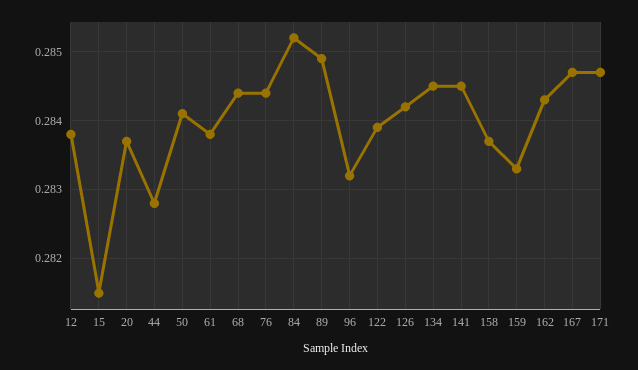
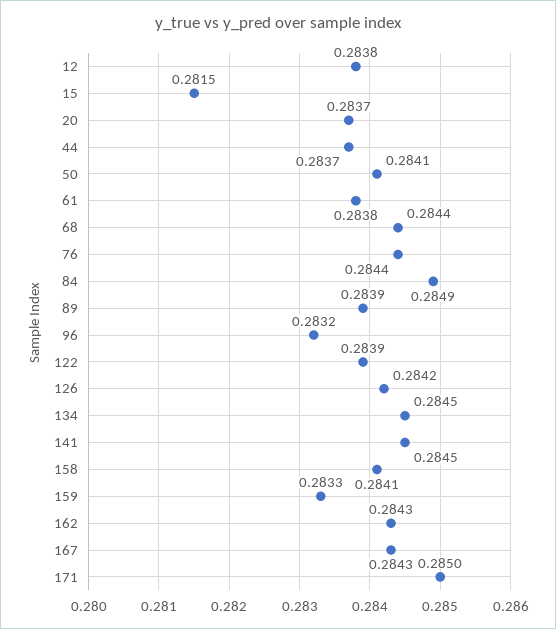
44: 0.2828 -> 0.2837
84: 0.2852 -> 0.2849
89: 0.2849 -> 0.2839
158: 0.2837 -> 0.2841
167: 0.2847 -> 0.2843
171: 0.2847 -> 0.285

